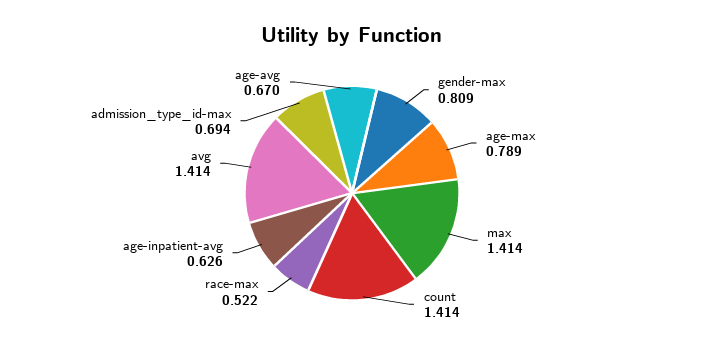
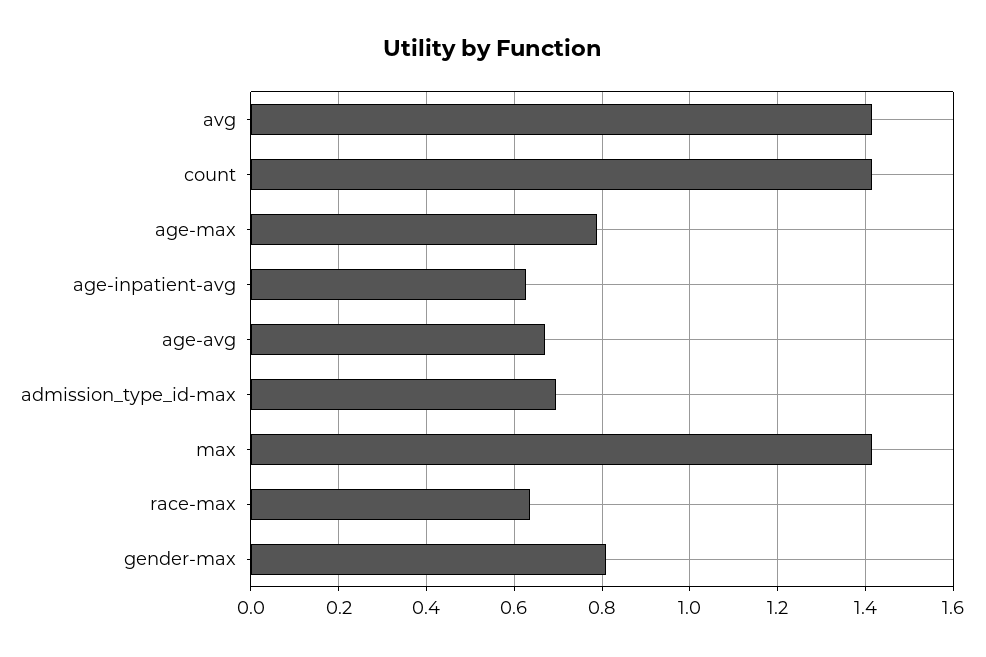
race-max: 0.522 -> 0.64

